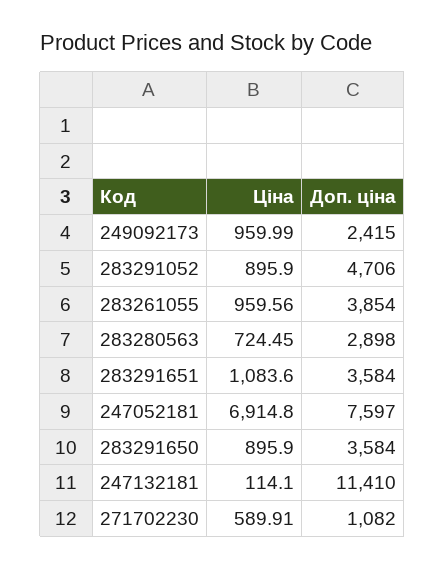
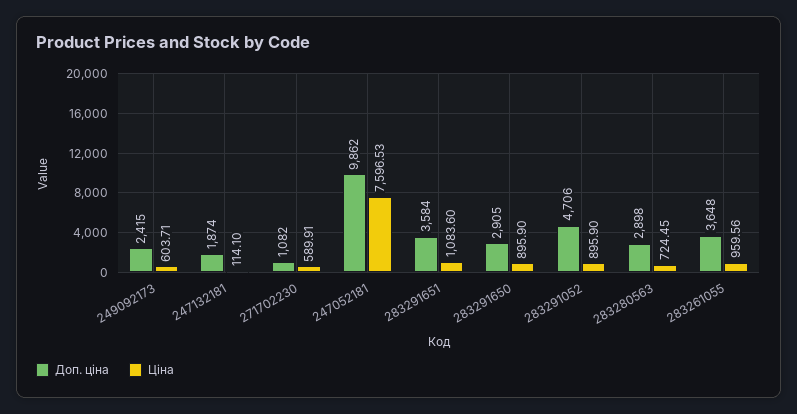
Ціна, 249092173: 959.99 -> 603.71
Доп. ціна, 283261055: 3854 -> 3648
Ціна, 247052181: 6914.8 -> 7596.53
Доп. ціна, 247052181: 7597 -> 9862
Доп. ціна, 283291650: 3584 -> 2905
Доп. ціна, 247132181: 11410 -> 1874

